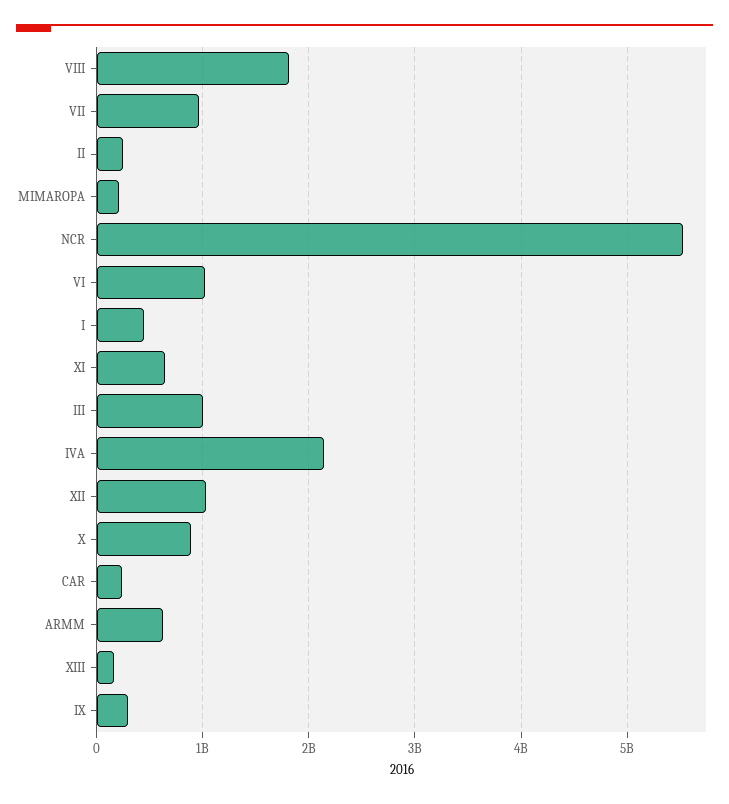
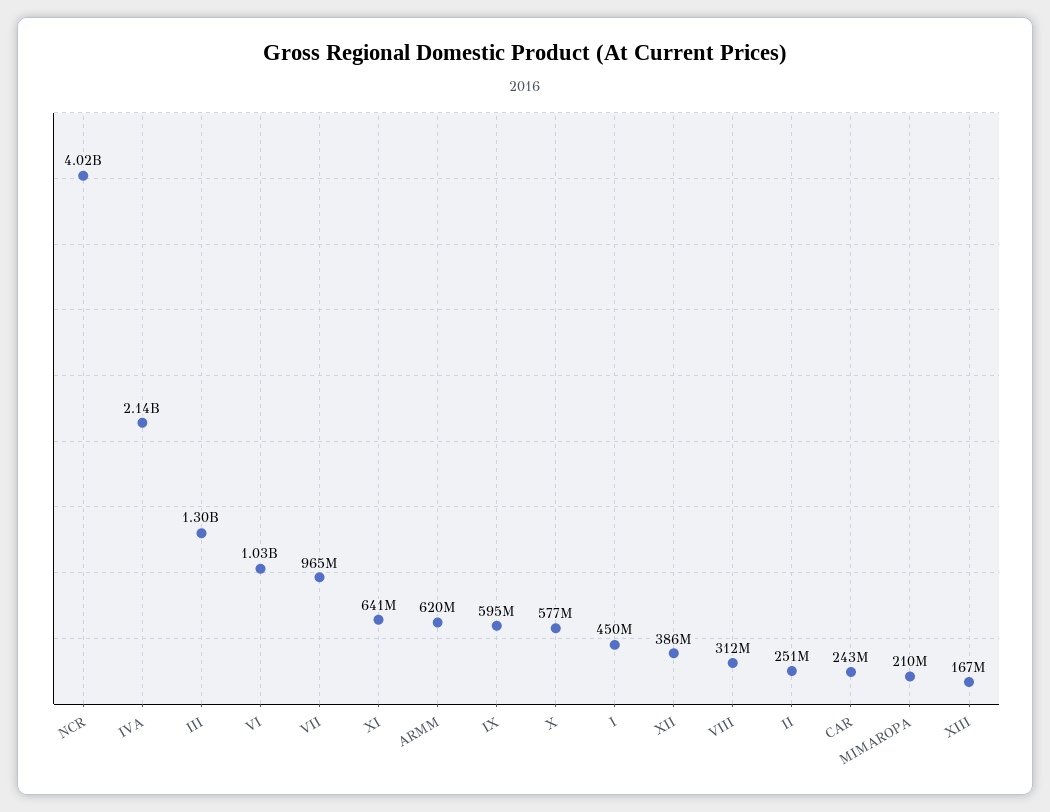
VIII: 1800000000 -> 312000000
NCR: 5500000000 -> 4020000000
III: 1000000000 -> 1300000000
XII: 1000000000 -> 386000000
X: 900000000 -> 577000000
IX: 300000000 -> 595000000

